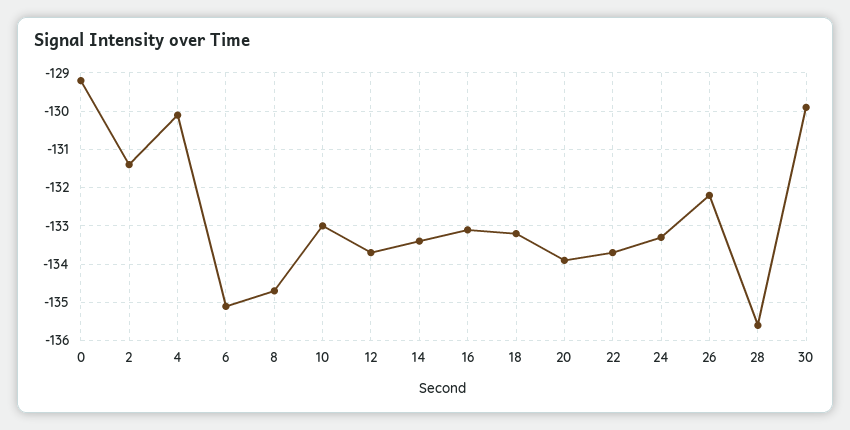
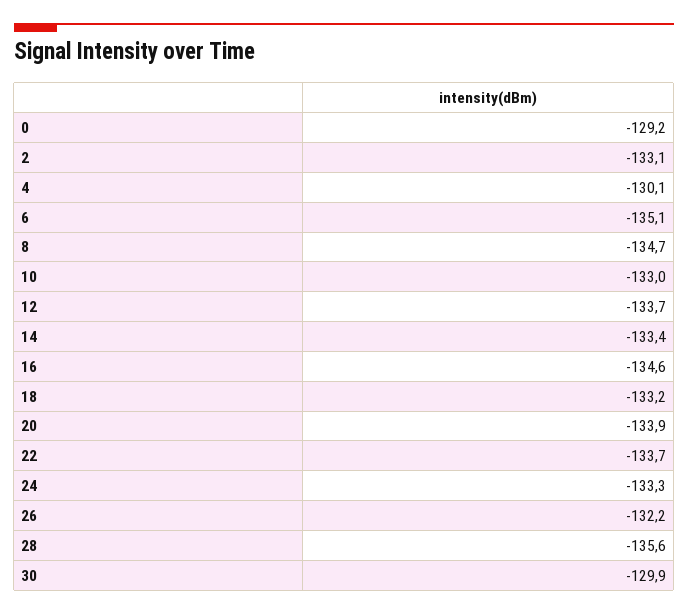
2: -131.5 -> -133.1
16: -133 -> -134.6

